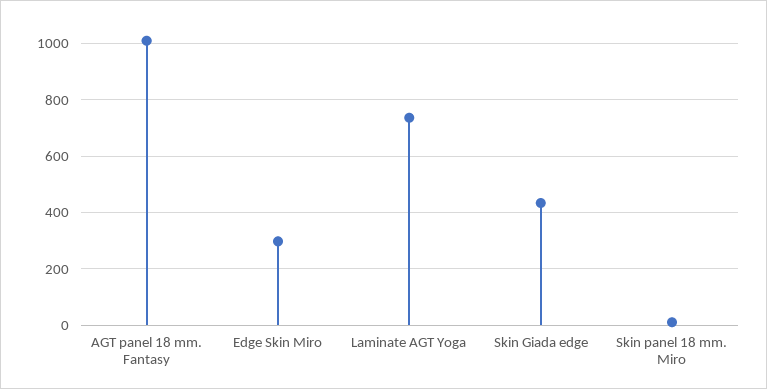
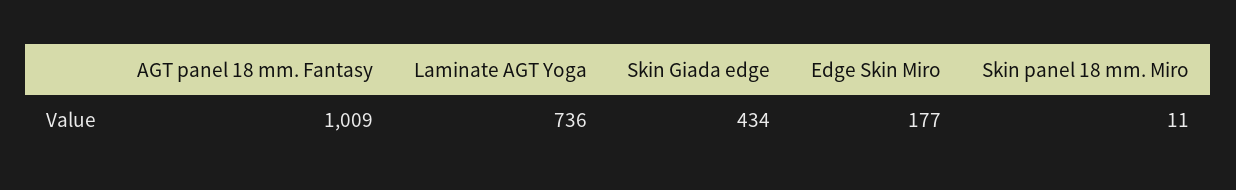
Edge Skin Miro: 300 -> 177

